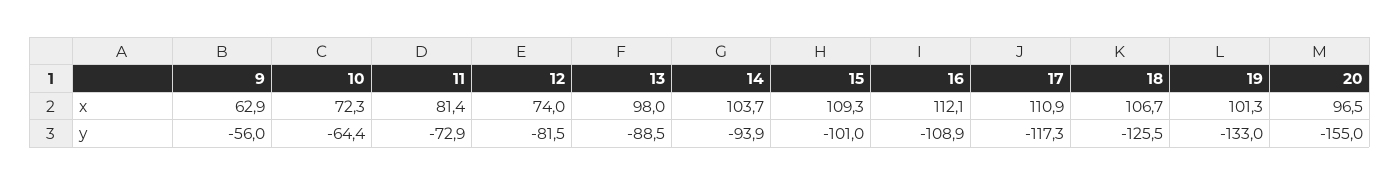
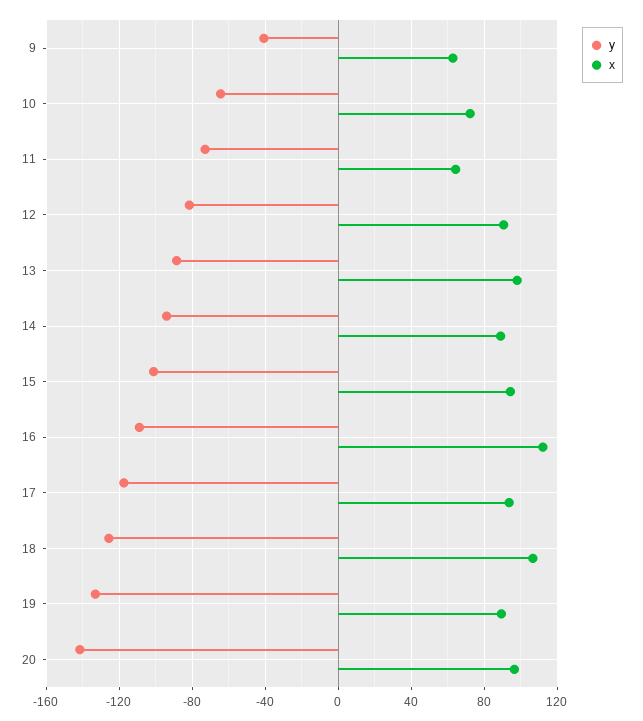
x, 11: 81.4 -> 65
x, 12: 74 -> 90
x, 14: 103.7 -> 90
x, 15: 109.3 -> 95
x, 17: 110.9 -> 95
x, 19: 101.3 -> 90
y, 9: -56 -> -40
y, 20: -155 -> -140

